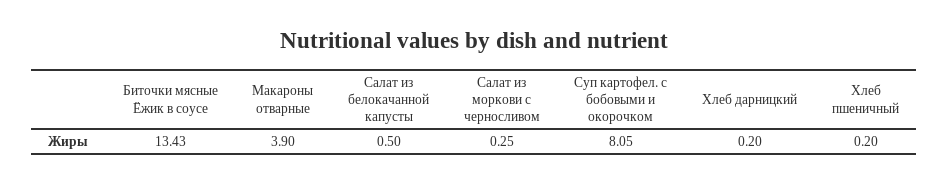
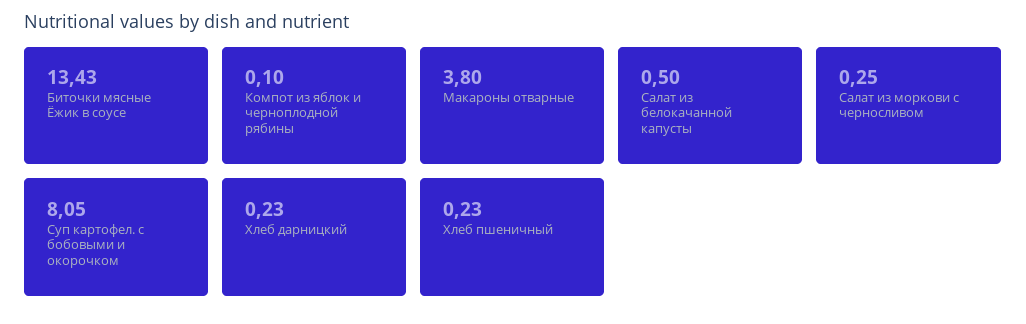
Макароны отварные: 3.9 -> 3.8
Хлеб дарницкий: 0.2 -> 0.23
Хлеб пшеничный: 0.2 -> 0.23
Компот из яблок и черноплодной рябины: none -> 0.1

